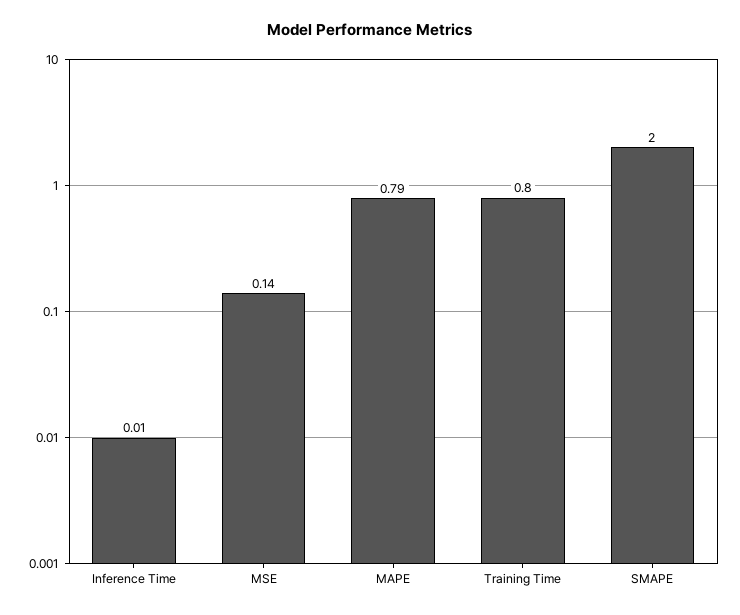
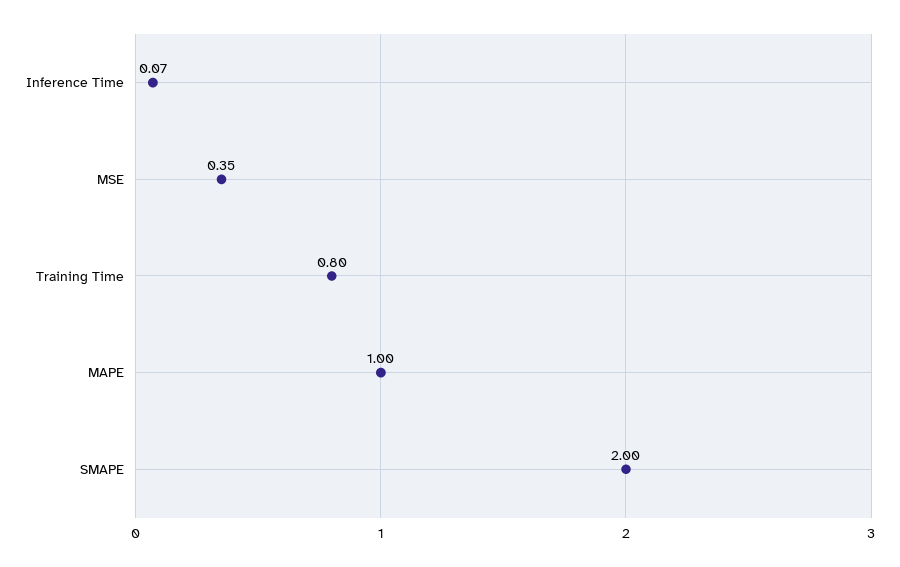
Inference Time: 0.01 -> 0.07
MSE: 0.14 -> 0.35
MAPE: 0.79 -> 1

